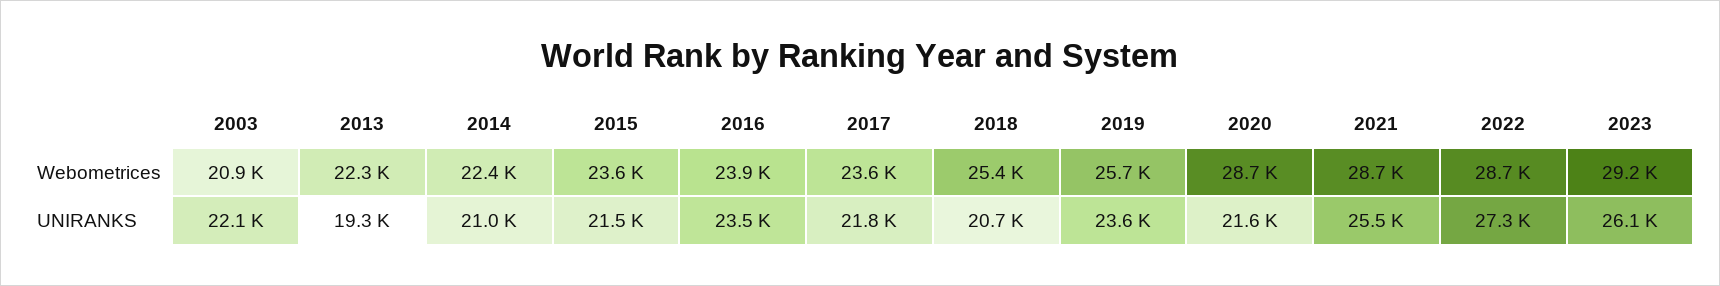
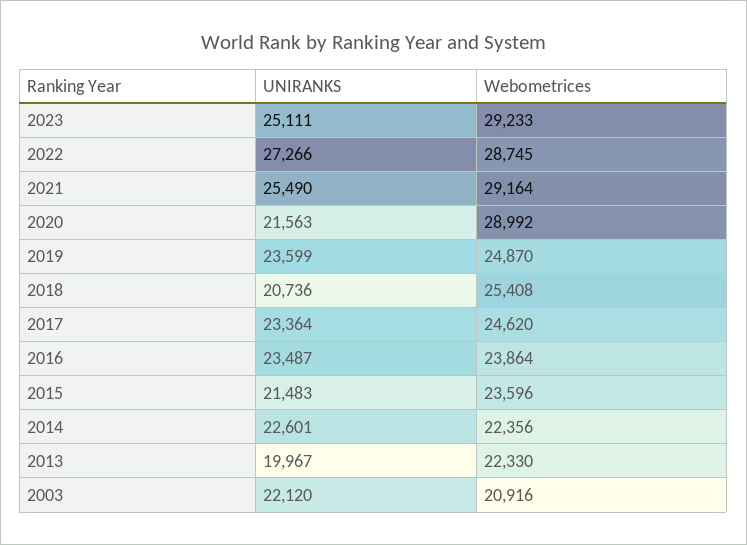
2017, Webometrices: 23600 -> 24620
2019, Webometrices: 25700 -> 24870
2020, Webometrices: 28700 -> 28992
2021, Webometrices: 28700 -> 29164
2013, UNIRANKS: 19300 -> 19967
2014, UNIRANKS: 21000 -> 22601
2017, UNIRANKS: 21800 -> 23364
2023, UNIRANKS: 26100 -> 25111

